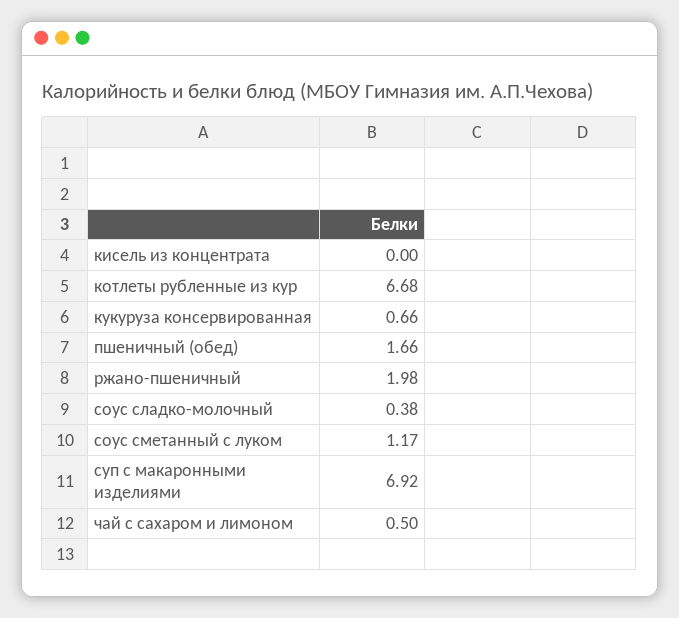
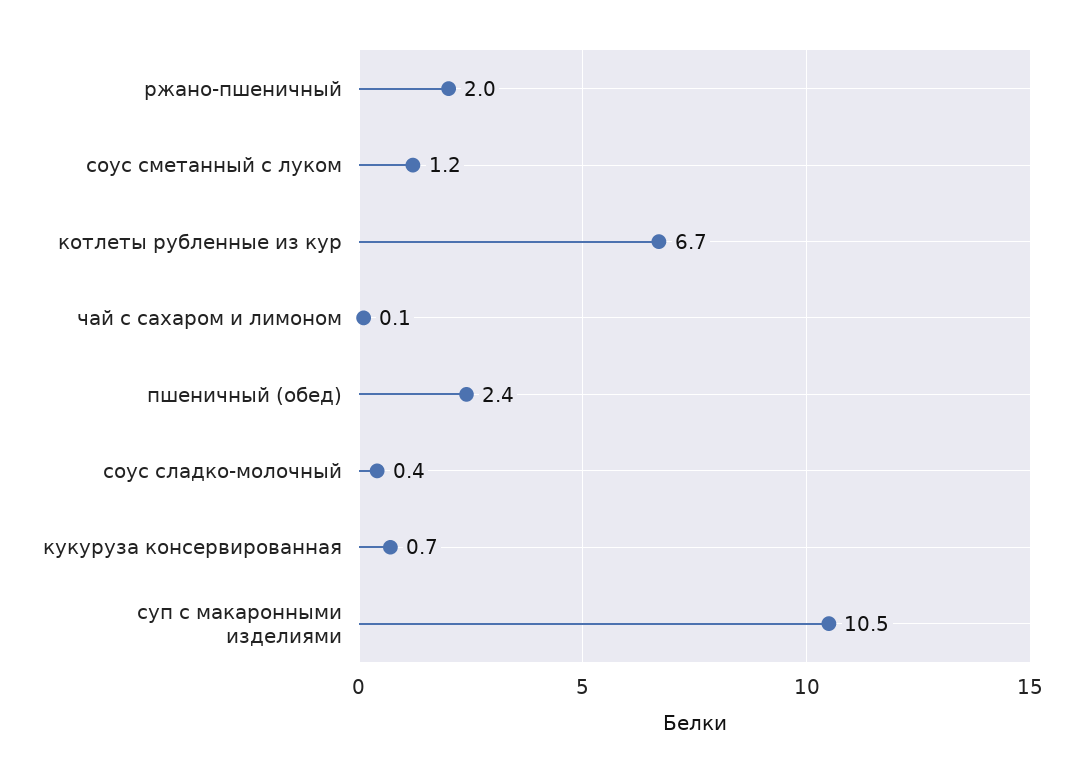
кисель из концентрата: 0 -> none
пшеничный (обед): 1.66 -> 2.4
суп с макаронными изделиями: 6.92 -> 10.5
чай с сахаром и лимоном: 0.5 -> 0.1

